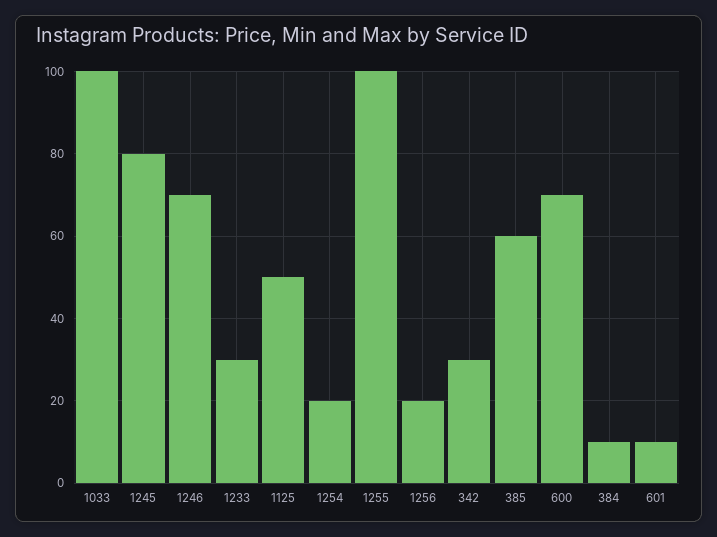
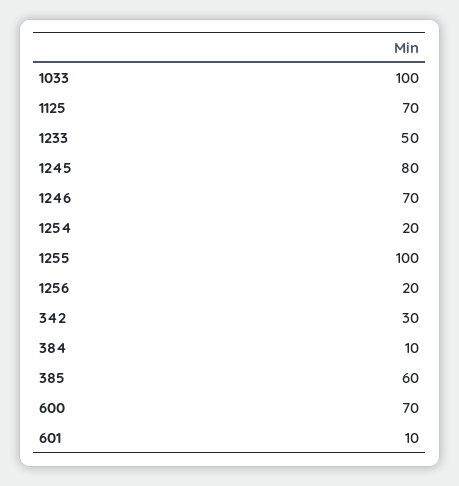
1233: 30 -> 50
1125: 50 -> 70

